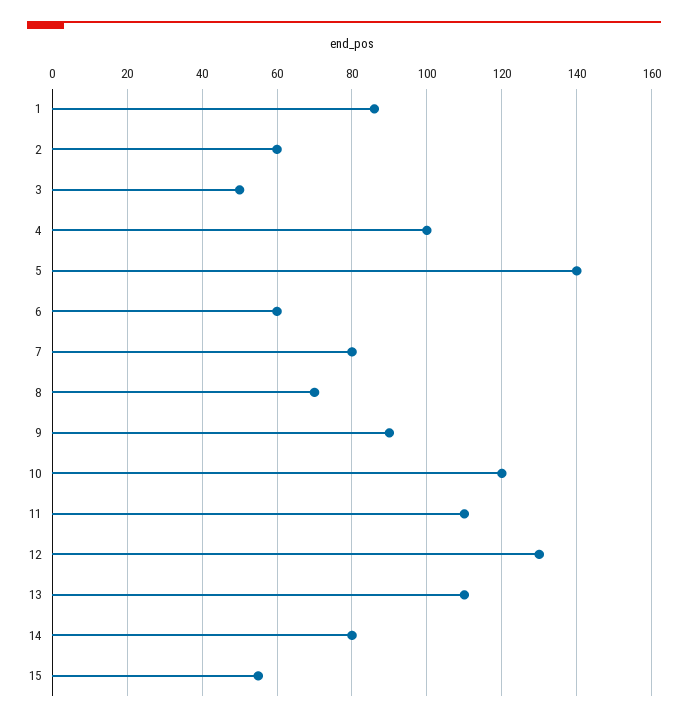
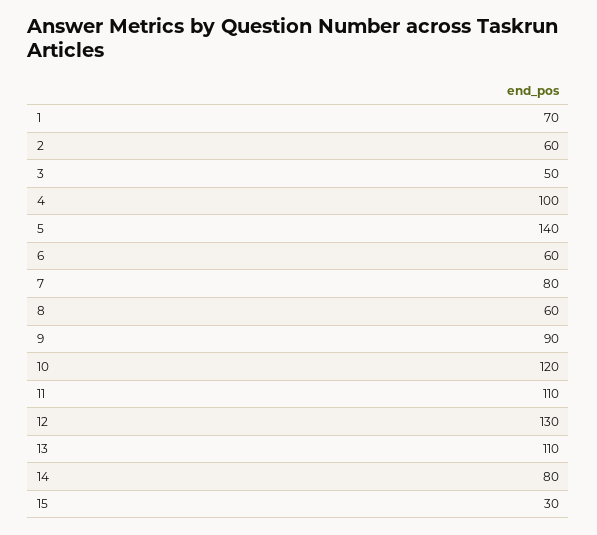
1: 85 -> 70
8: 70 -> 60
15: 55 -> 30

